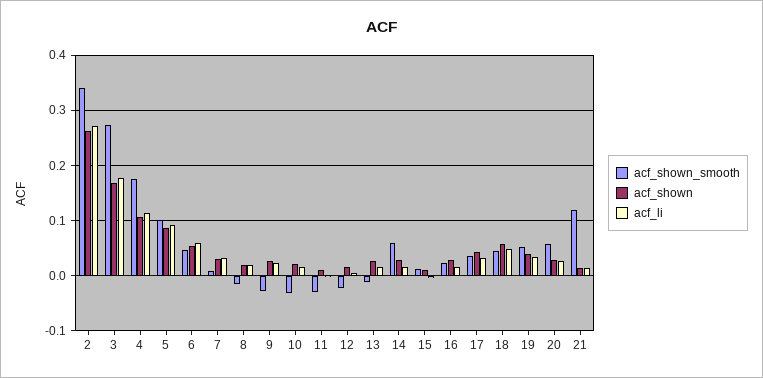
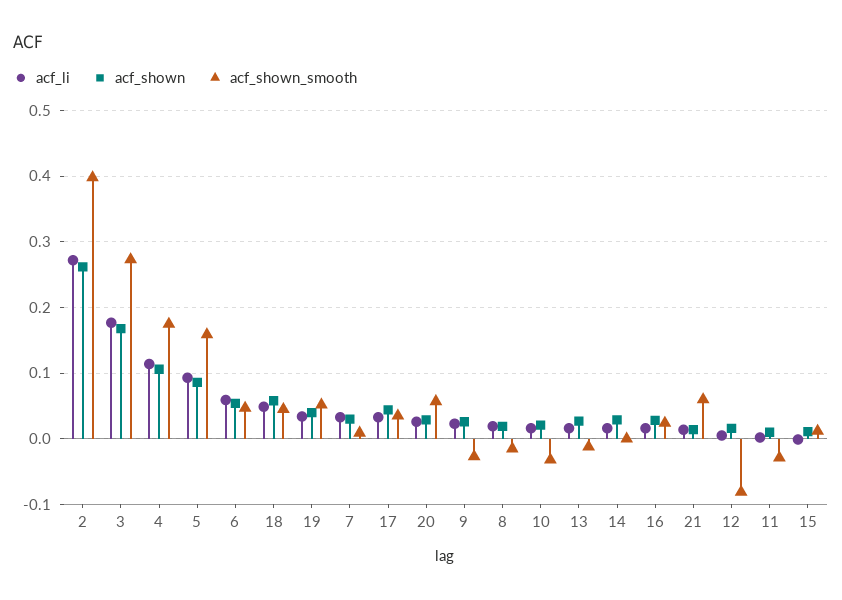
acf_shown_smooth, 2: 0.34 -> 0.4
acf_shown_smooth, 5: 0.1 -> 0.16
acf_shown_smooth, 12: -0.02 -> -0.08
acf_shown_smooth, 14: 0.06 -> 0
acf_shown_smooth, 21: 0.12 -> 0.06

